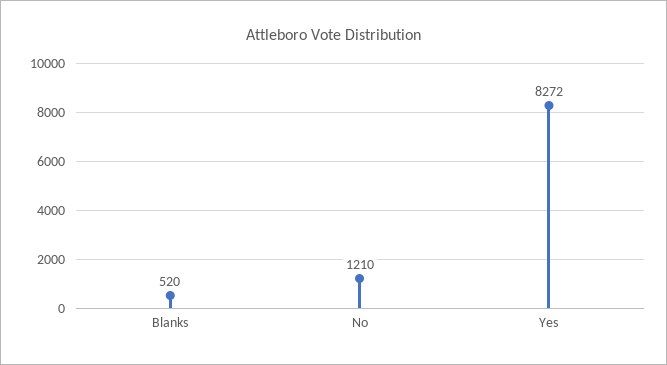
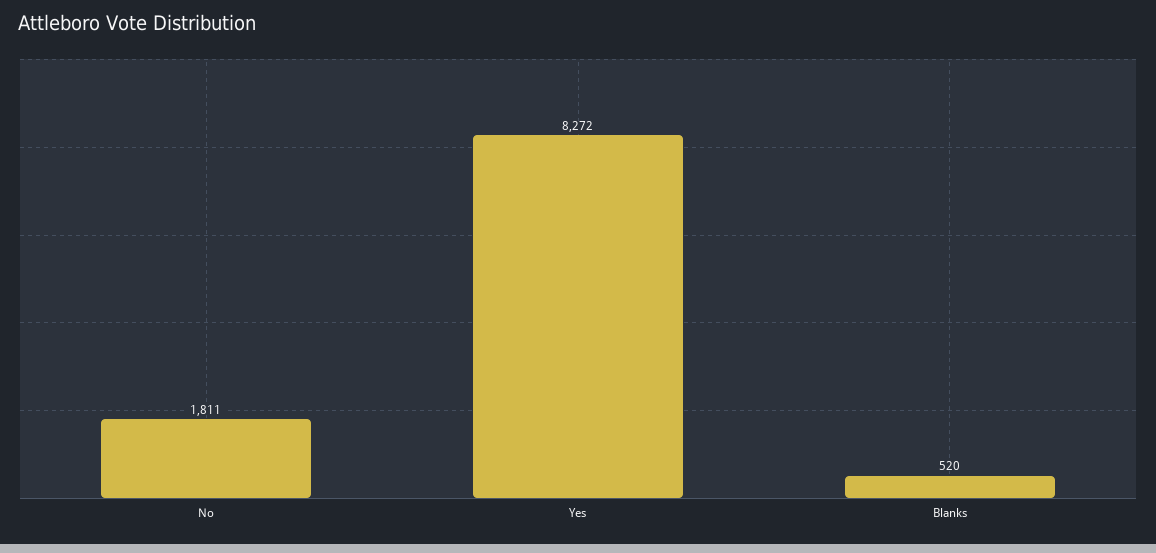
No: 1210 -> 1811

